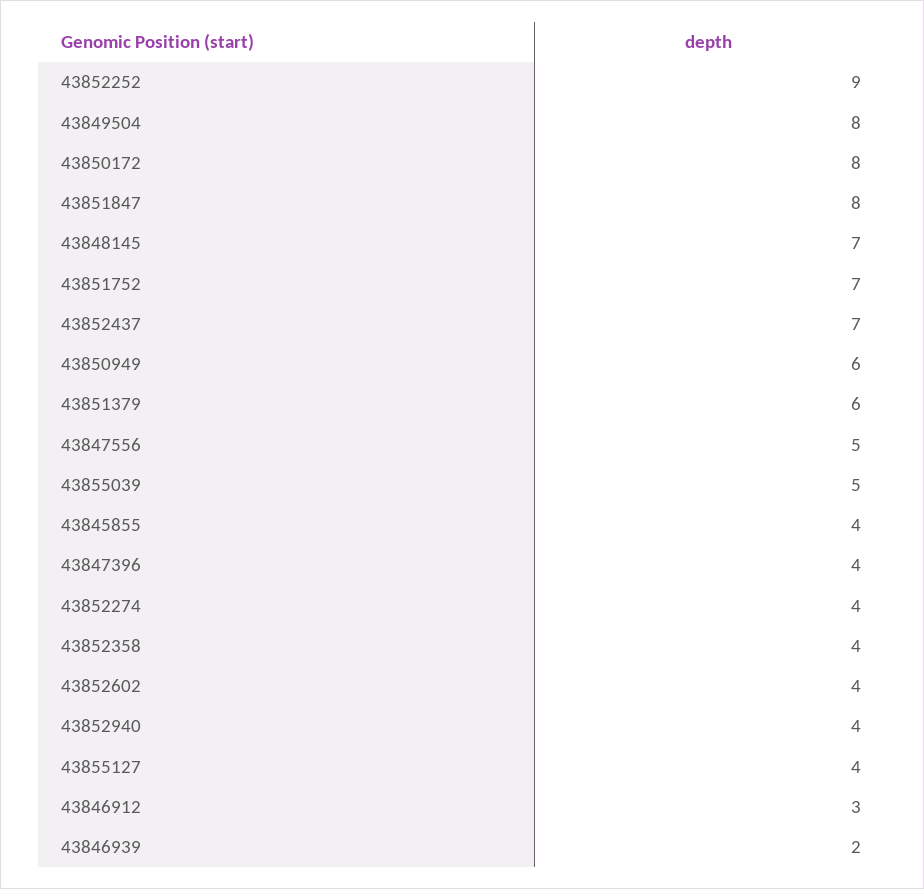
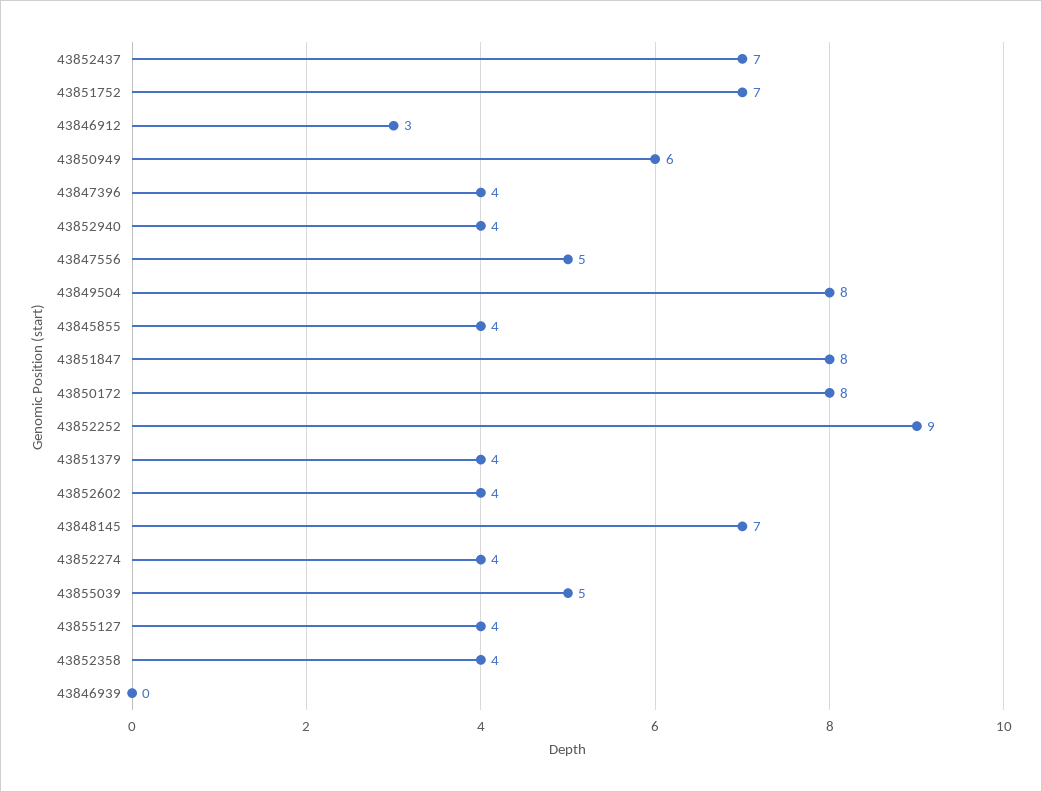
43851379: 6 -> 4
43846939: 2 -> 0

